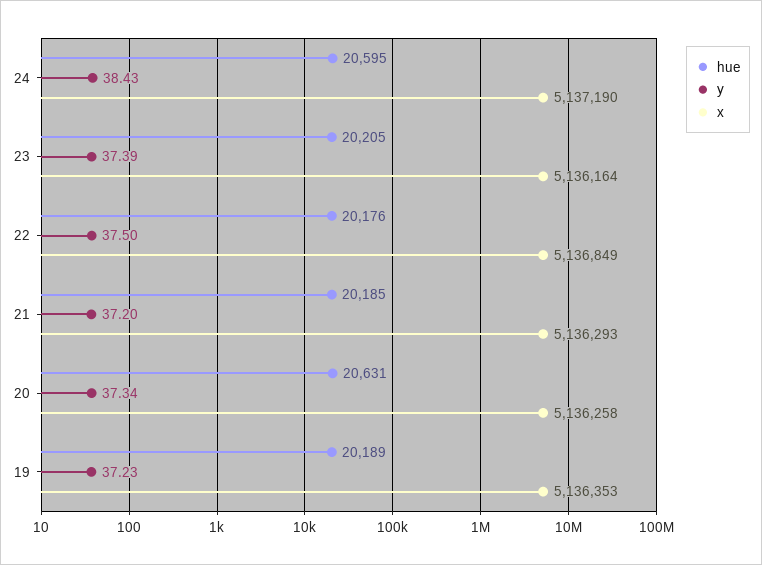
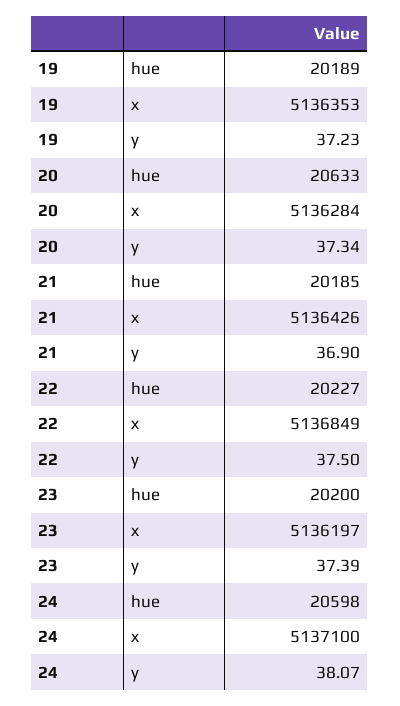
hue, 24: 20595 -> 20598
y, 24: 38.43 -> 38.07
x, 24: 5137190 -> 5137100
hue, 23: 20205 -> 20200
x, 23: 5136164 -> 5136197
hue, 22: 20176 -> 20227
y, 21: 37.2 -> 36.9
x, 21: 5136293 -> 5136426
hue, 20: 20631 -> 20633
x, 20: 5136258 -> 5136284

